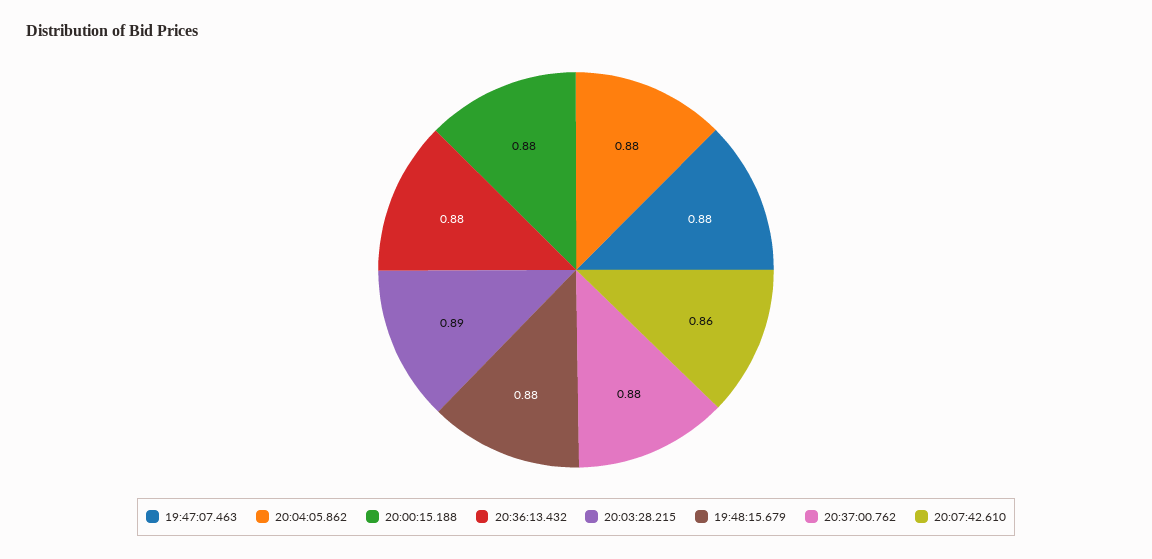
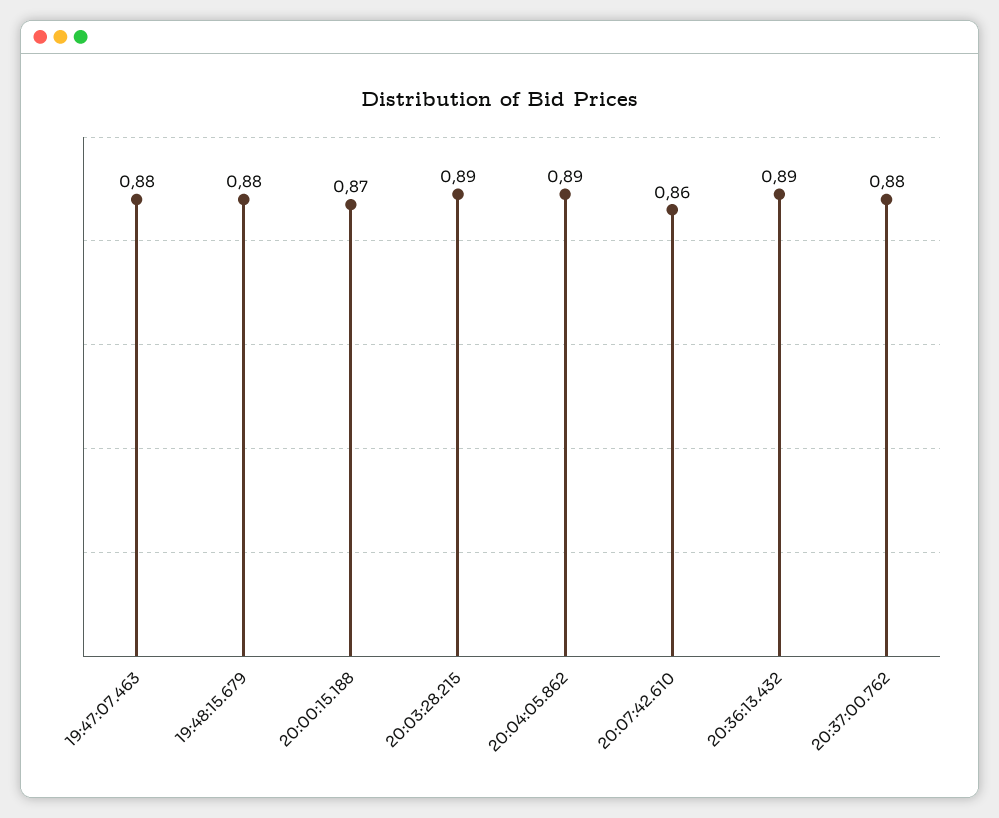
20:04:05.862: 0.88 -> 0.89
20:00:15.188: 0.88 -> 0.87
20:36:13.432: 0.88 -> 0.89

